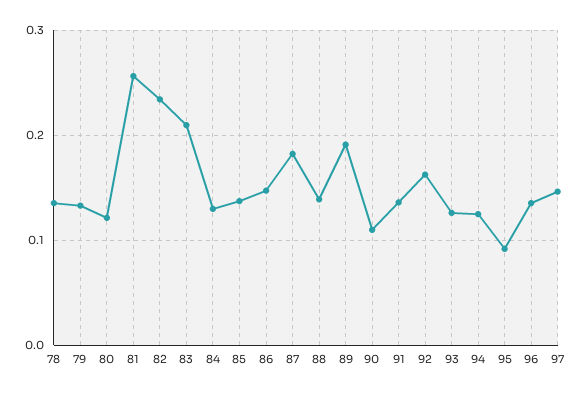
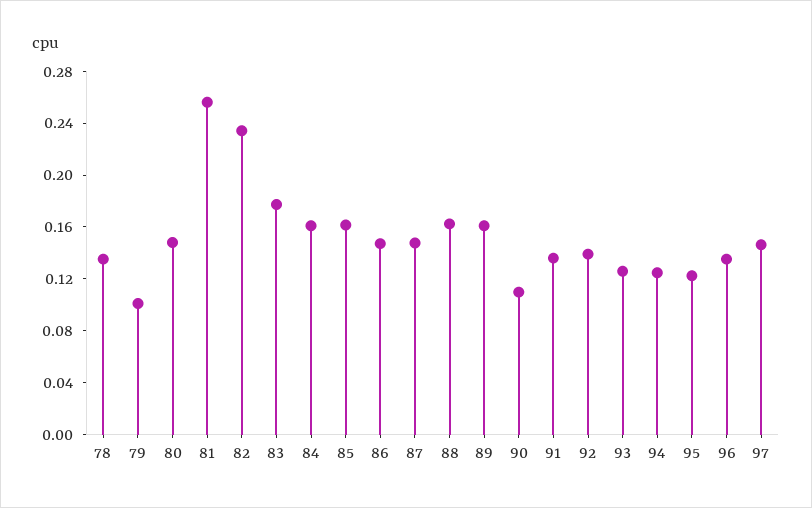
79: 0.13 -> 0.1
80: 0.12 -> 0.15
83: 0.21 -> 0.18
84: 0.13 -> 0.16
85: 0.14 -> 0.16
87: 0.18 -> 0.15
88: 0.14 -> 0.16
89: 0.19 -> 0.16
92: 0.16 -> 0.14
95: 0.09 -> 0.12

